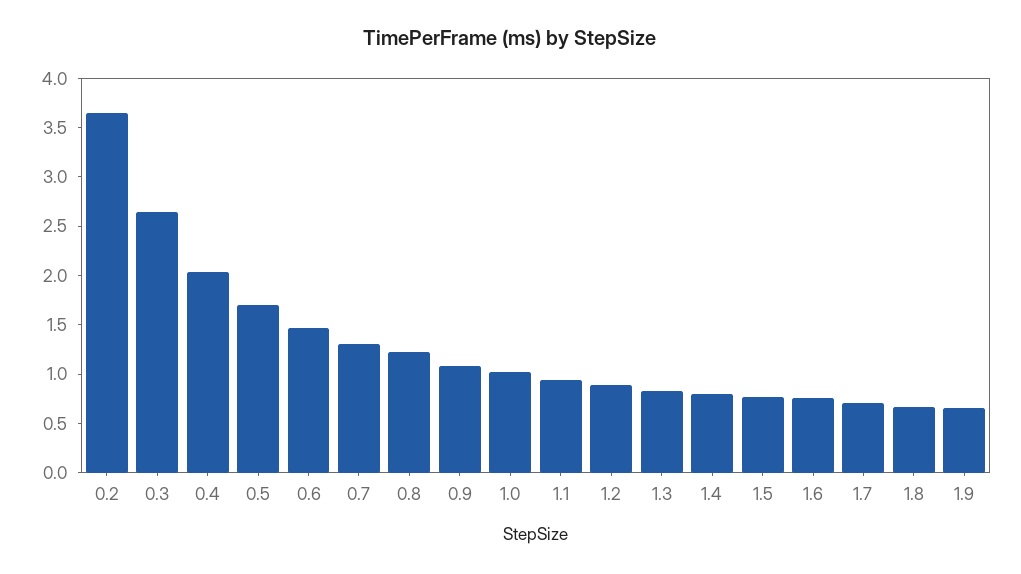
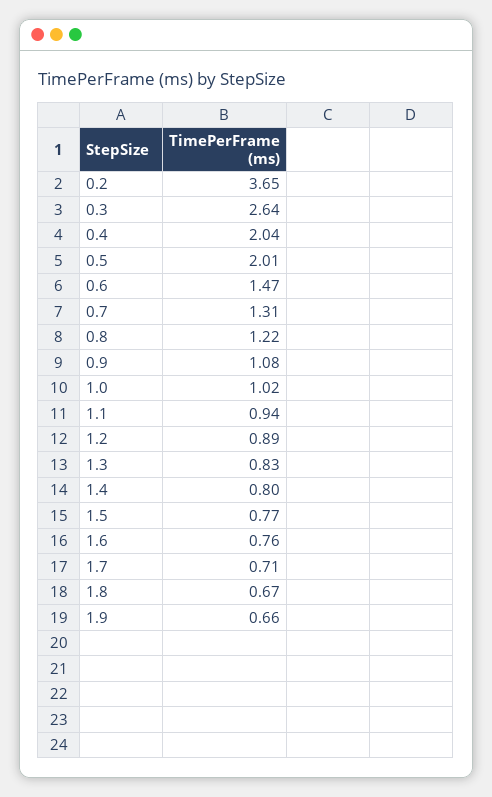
0.5: 1.7 -> 2.01

